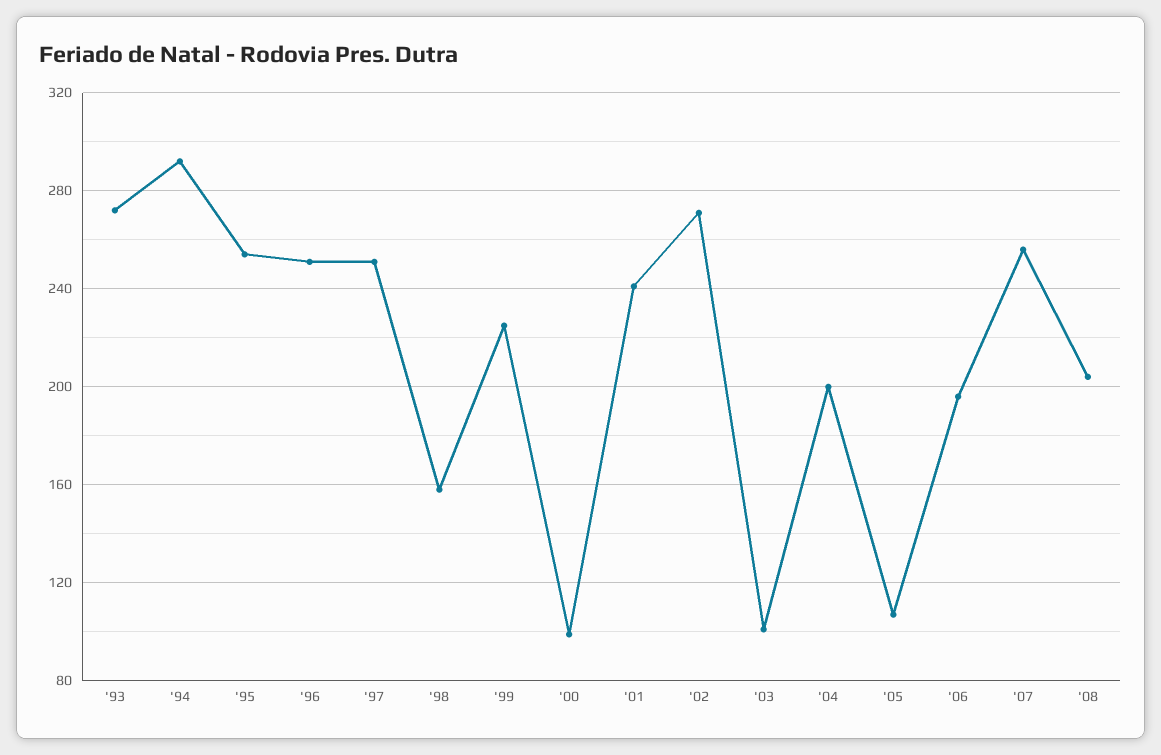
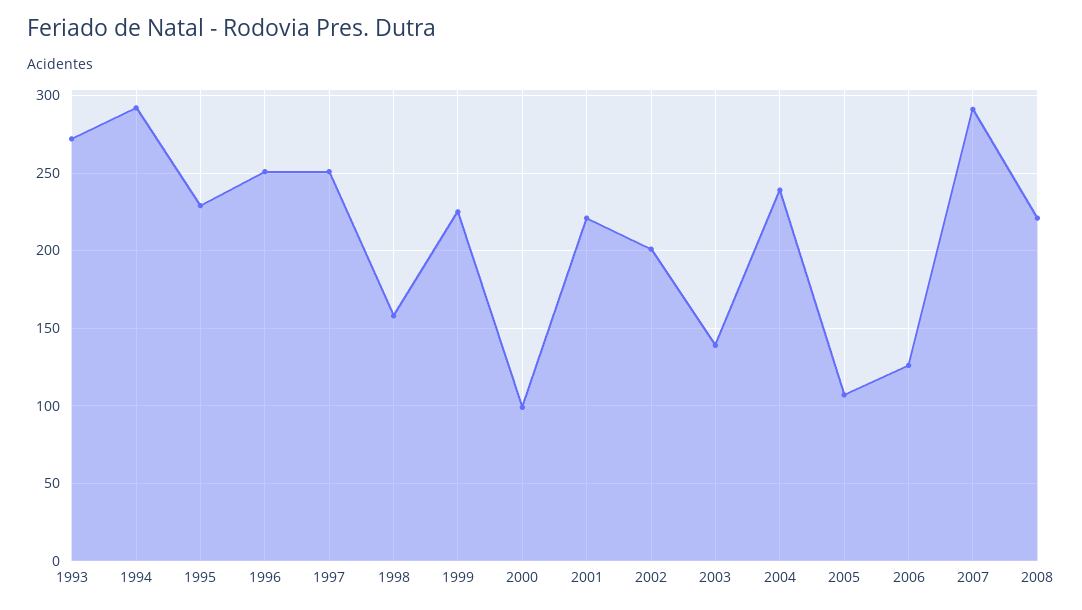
'95: 255 -> 230
'01: 240 -> 220
'02: 270 -> 200
'03: 100 -> 140
'04: 200 -> 240
'06: 195 -> 125
'07: 255 -> 290
'08: 205 -> 220

